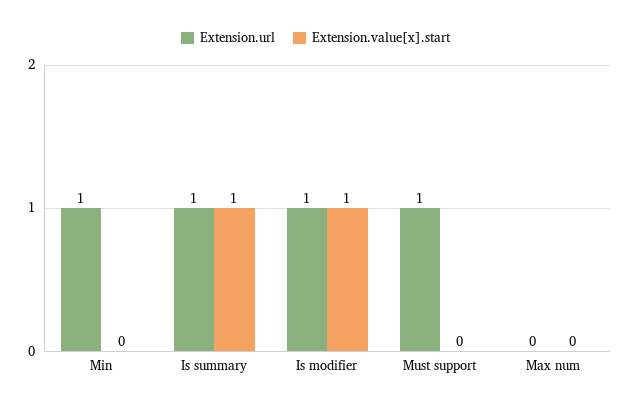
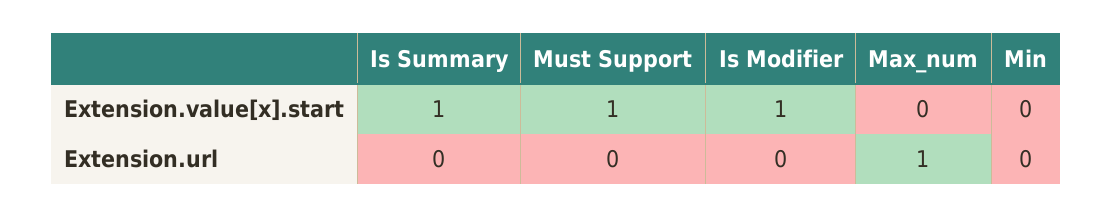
Extension.url, Min: 1 -> 0
Extension.url, Is summary: 1 -> 0
Extension.url, Is modifier: 1 -> 0
Extension.url, Must support: 1 -> 0
Extension.value[x].start, Must support: 0 -> 1
Extension.url, Max num: 0 -> 1

